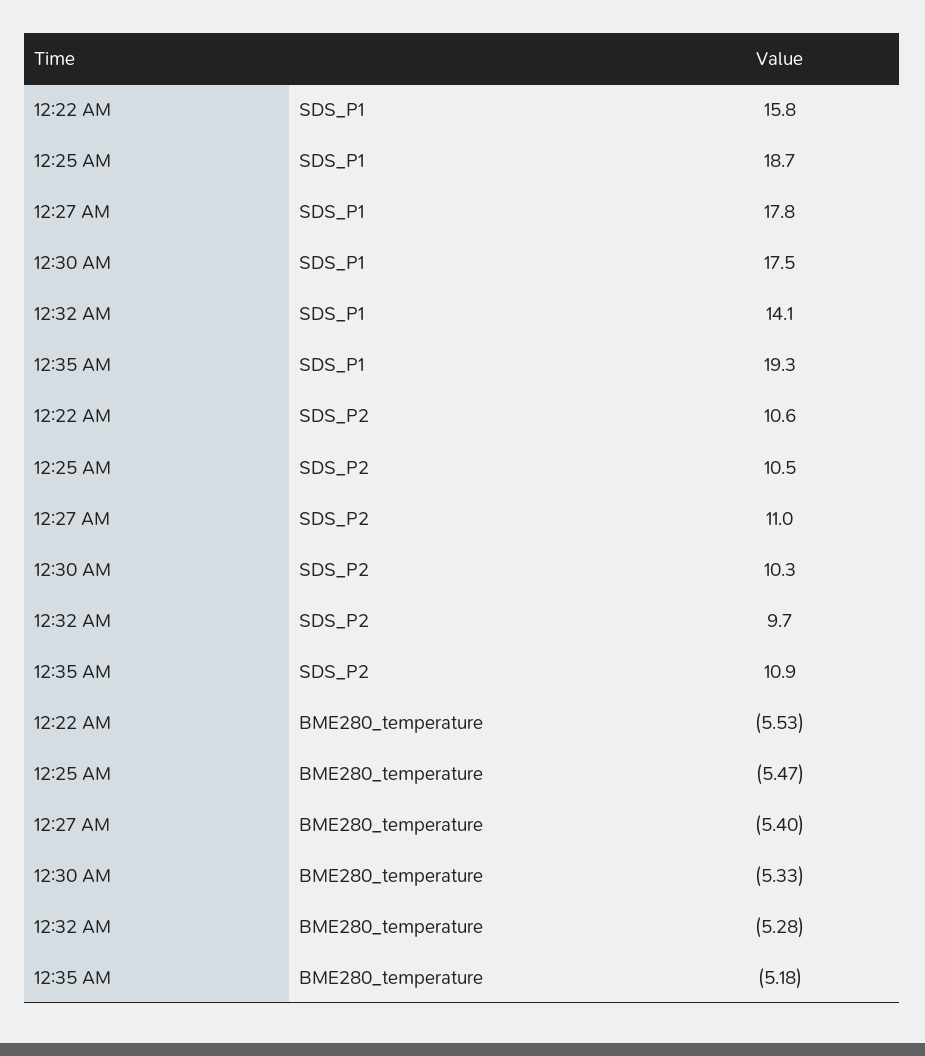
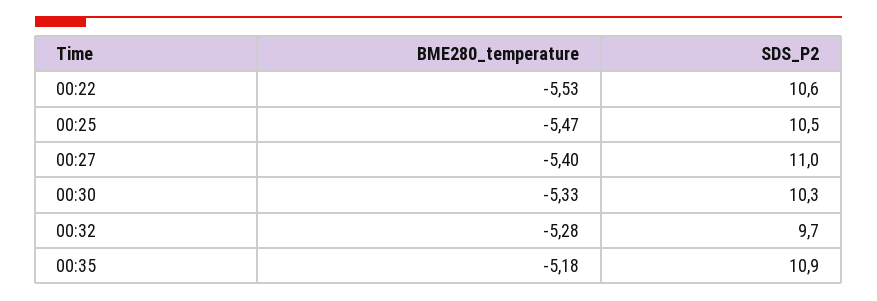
12:22 AM, SDS_P1: 15.8 -> none
12:25 AM, SDS_P1: 18.7 -> none
12:27 AM, SDS_P1: 17.8 -> none
12:30 AM, SDS_P1: 17.5 -> none
12:32 AM, SDS_P1: 14.1 -> none
12:35 AM, SDS_P1: 19.3 -> none

